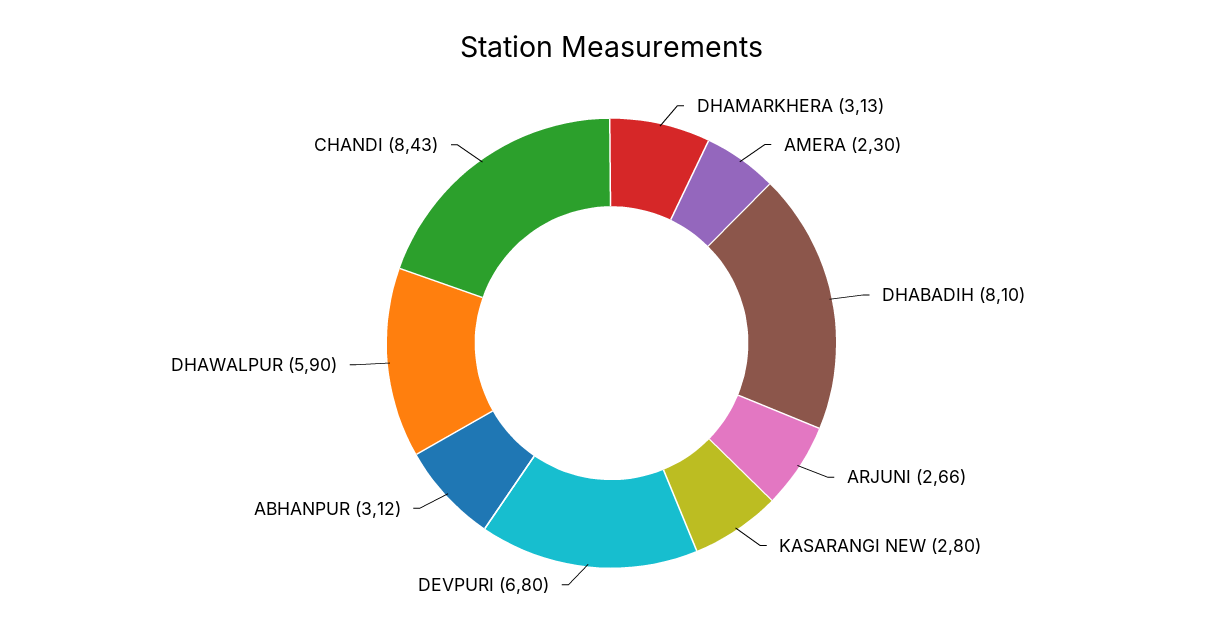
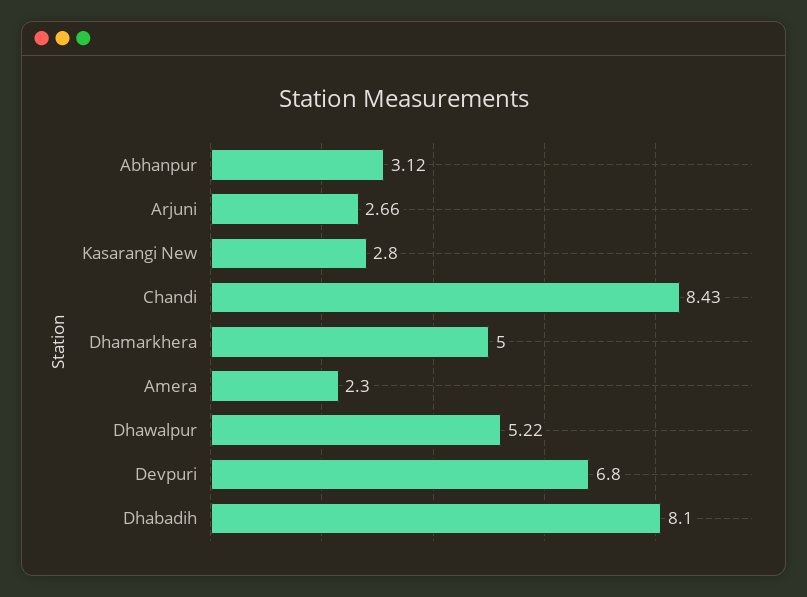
DHAMARKHERA: 3.13 -> 5
DHAWALPUR: 5.9 -> 5.22

